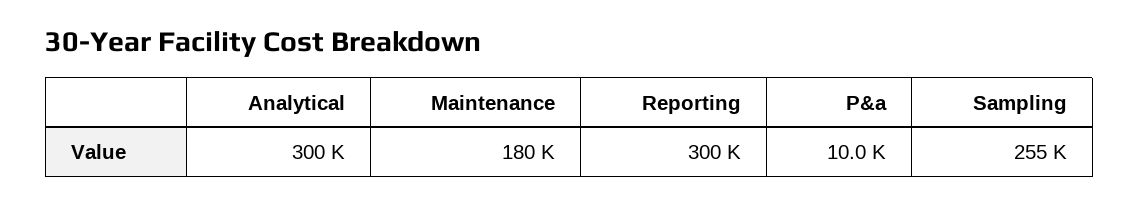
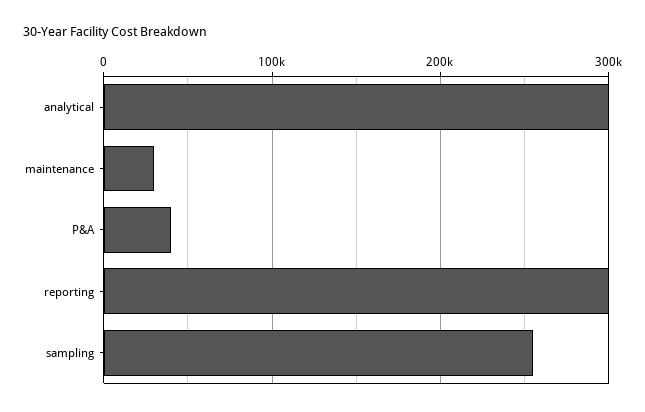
Maintenance: 180000 -> 30000
P&a: 10000 -> 40000

